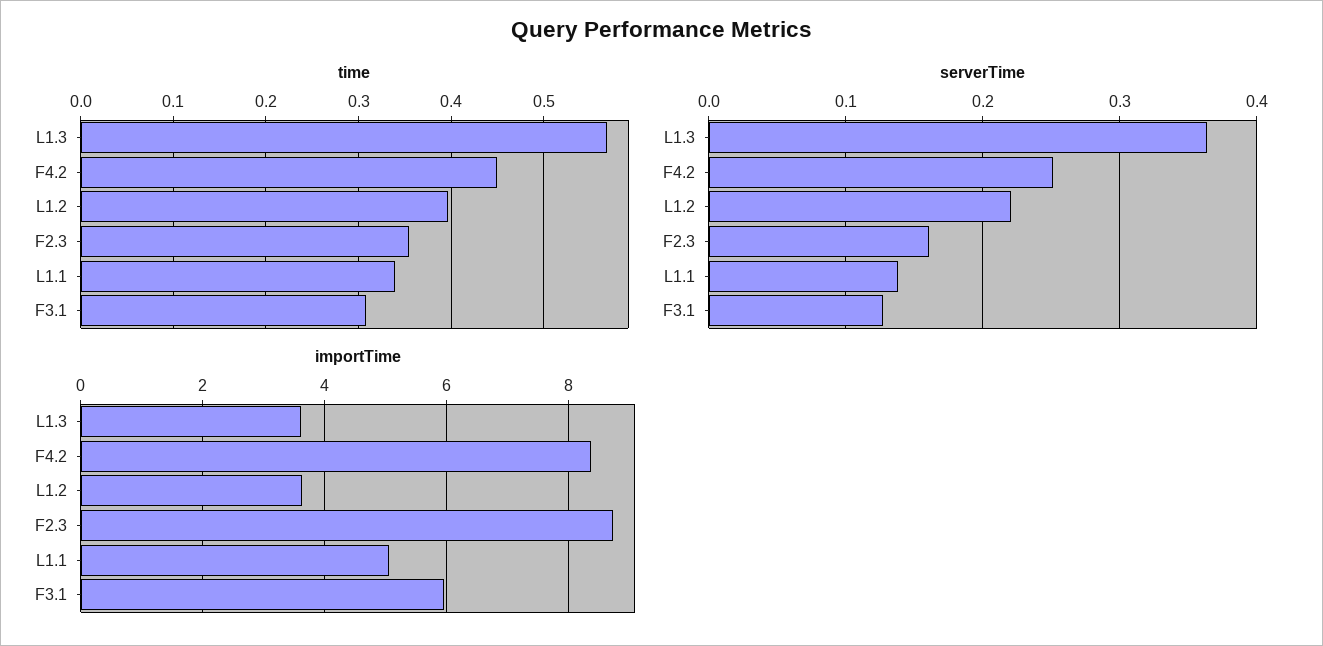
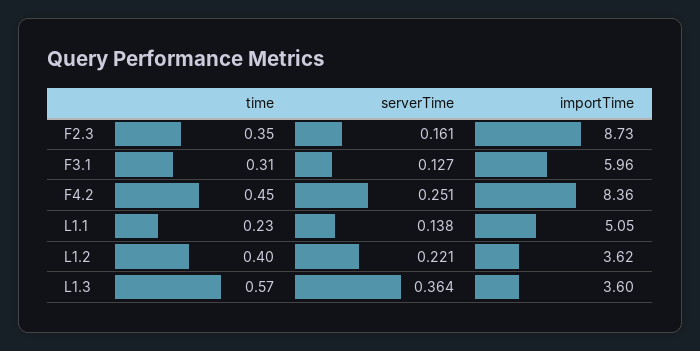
time, L1.1: 0.34 -> 0.23

